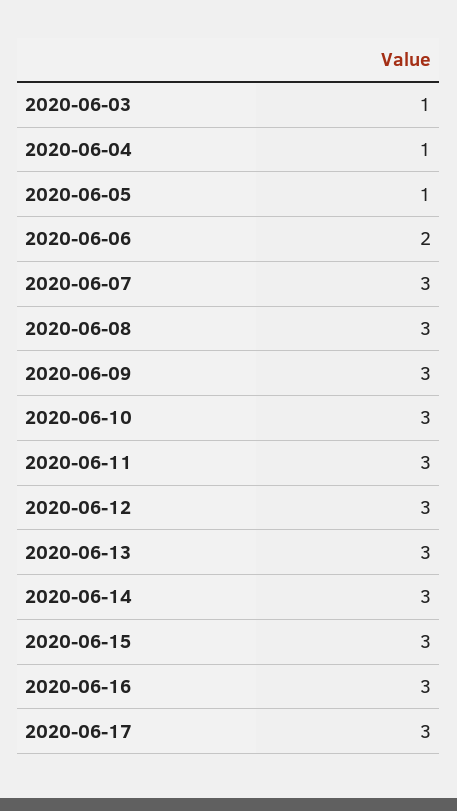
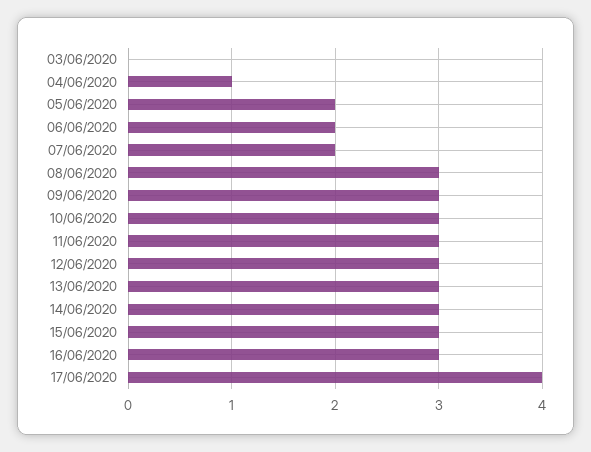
2020-06-03: 1 -> 0
2020-06-05: 1 -> 2
2020-06-07: 3 -> 2
2020-06-17: 3 -> 4

